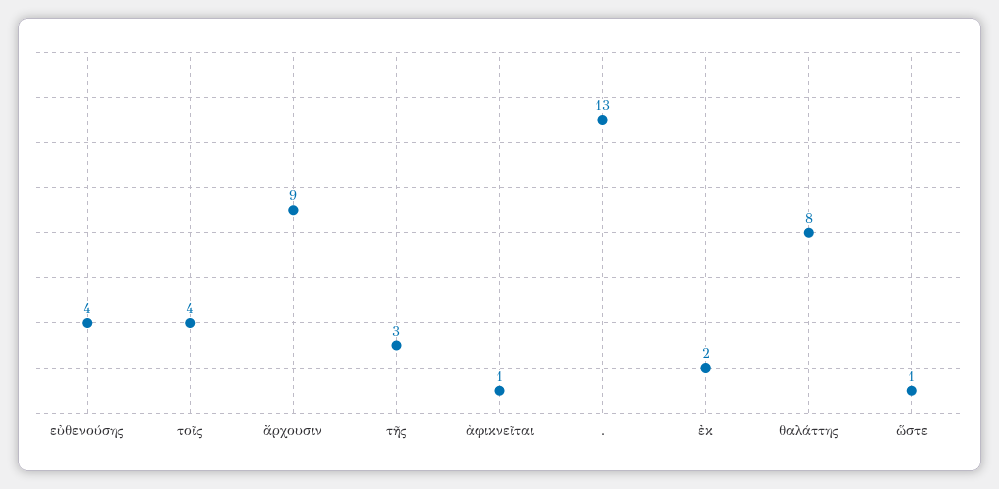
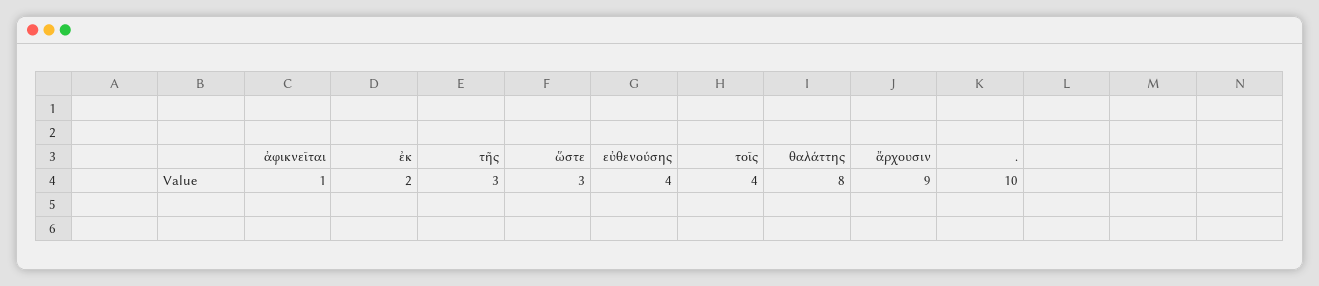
.: 13 -> 10
ὥστε: 1 -> 3

